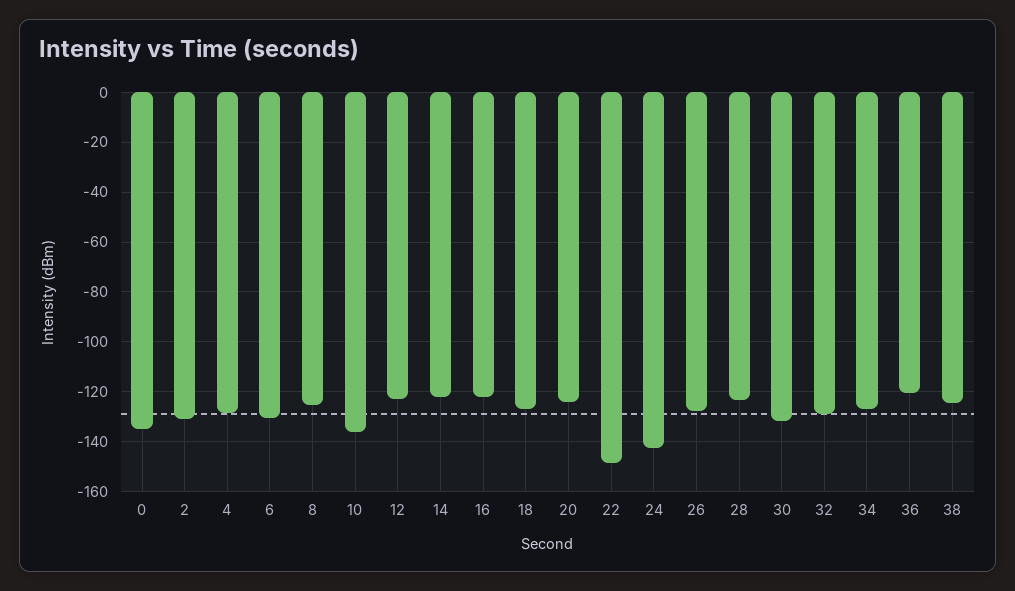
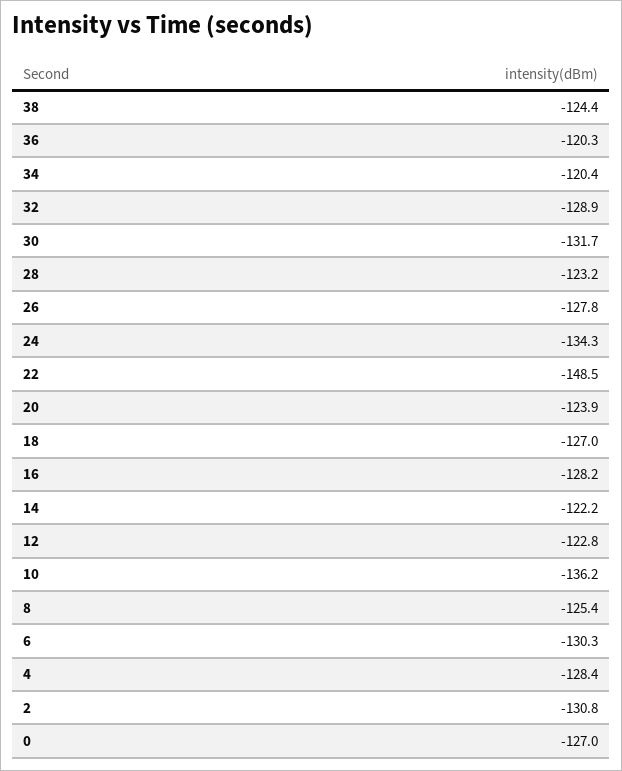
0: -135 -> -127
16: -122.5 -> -128.2
24: -142.5 -> -134.3
34: -127.5 -> -120.4

